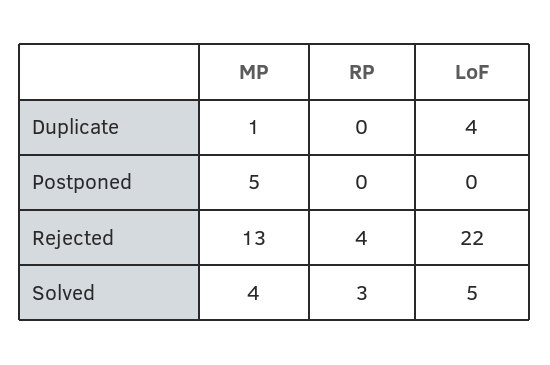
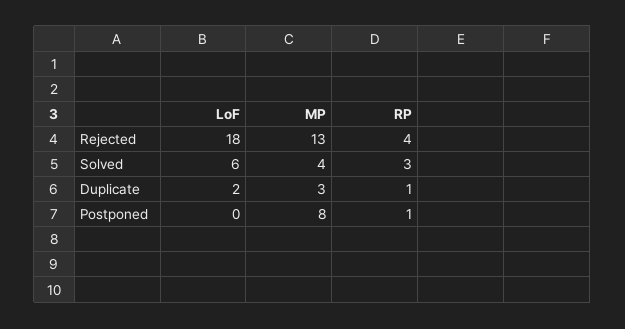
MP, Duplicate: 1 -> 3
RP, Duplicate: 0 -> 1
LoF, Duplicate: 4 -> 2
MP, Postponed: 5 -> 8
RP, Postponed: 0 -> 1
LoF, Rejected: 22 -> 18
LoF, Solved: 5 -> 6

